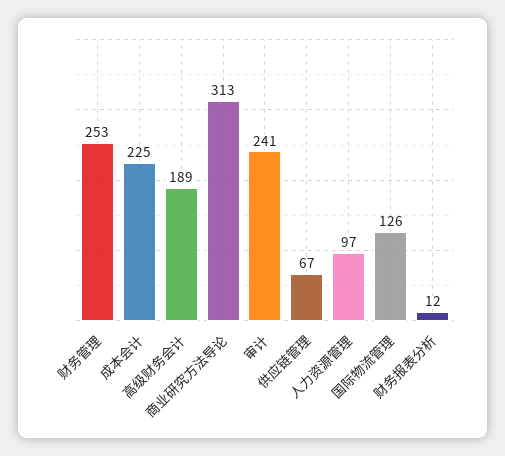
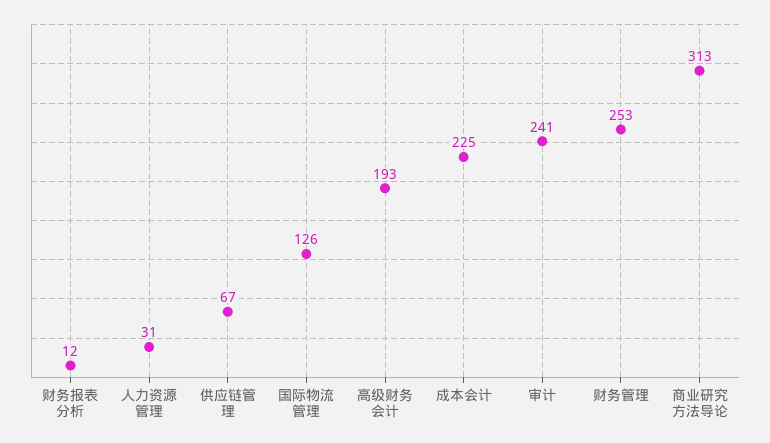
高级财务会计: 189 -> 193
人力资源管理: 97 -> 31

